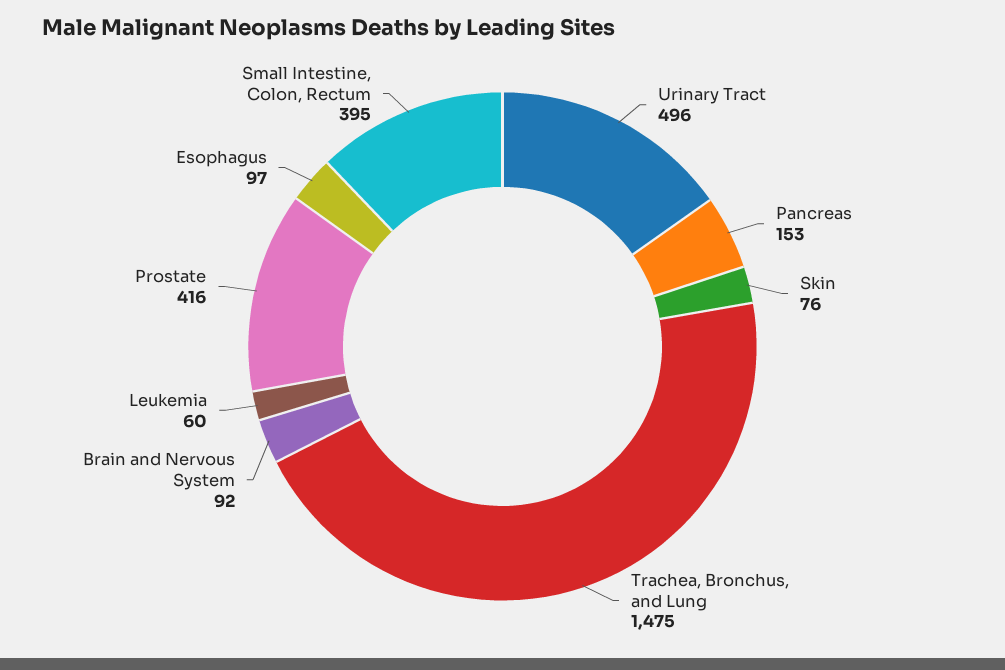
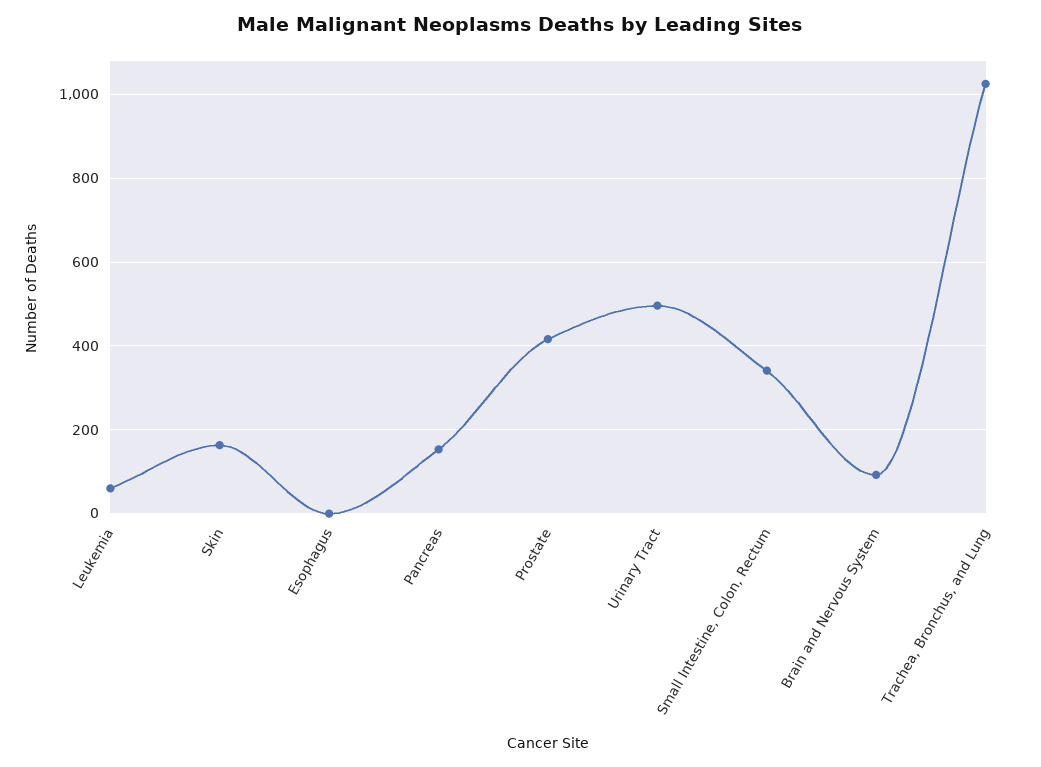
Skin: 76 -> 160
Trachea, Bronchus, and Lung: 1475 -> 1020
Esophagus: 97 -> 0
Small Intestine, Colon, Rectum: 395 -> 340

